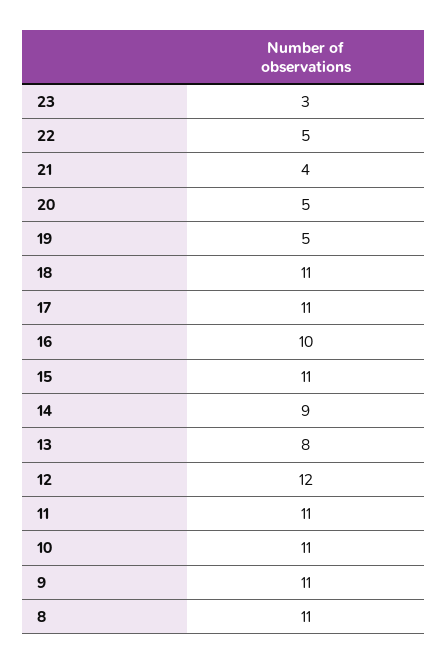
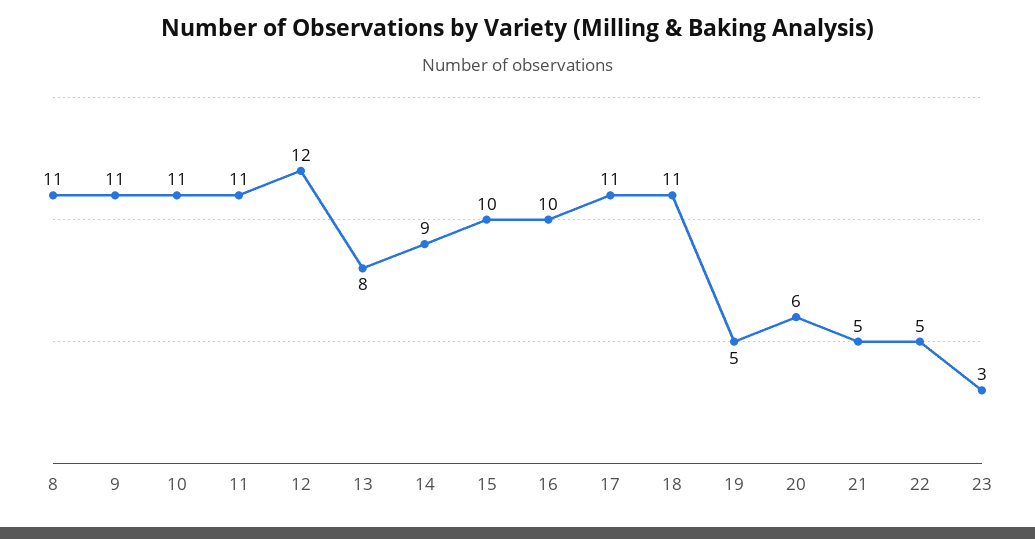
21: 4 -> 5
20: 5 -> 6
15: 11 -> 10

